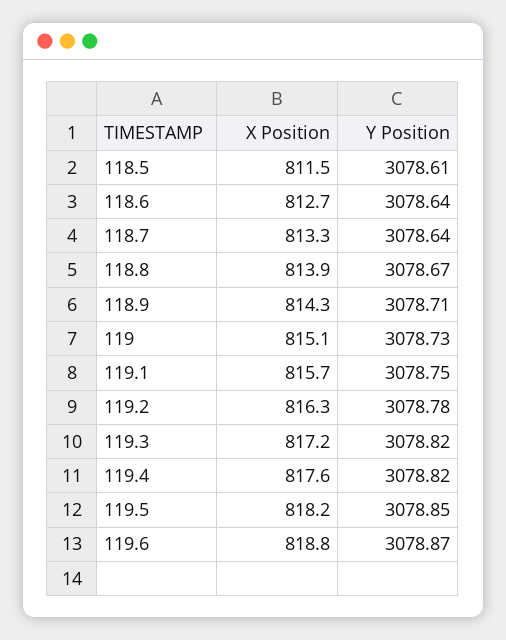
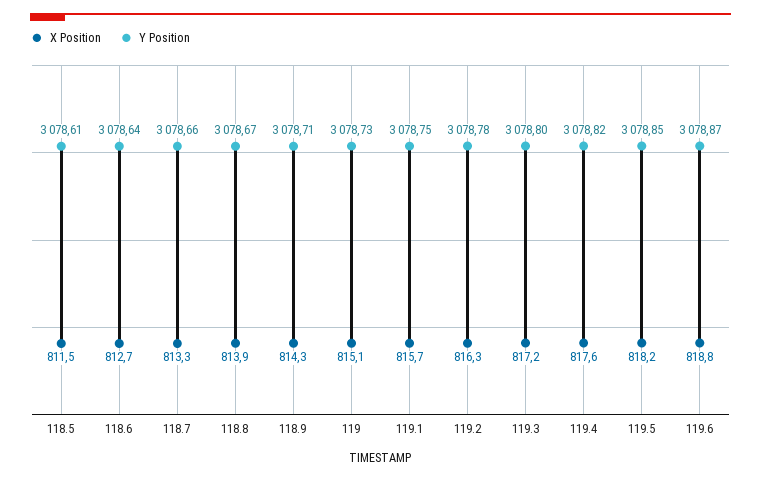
Y Position, 118.7: 3078.64 -> 3078.66
Y Position, 119.3: 3078.82 -> 3078.8

